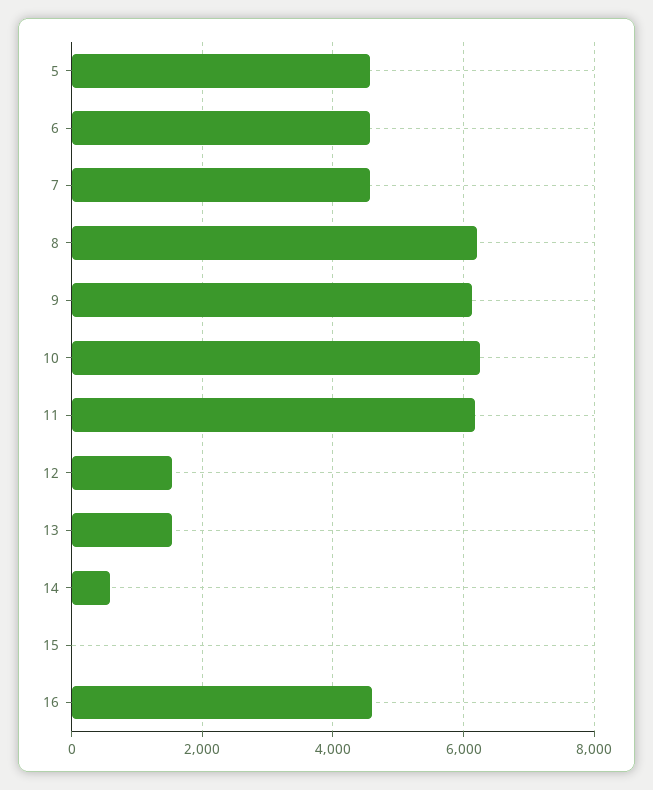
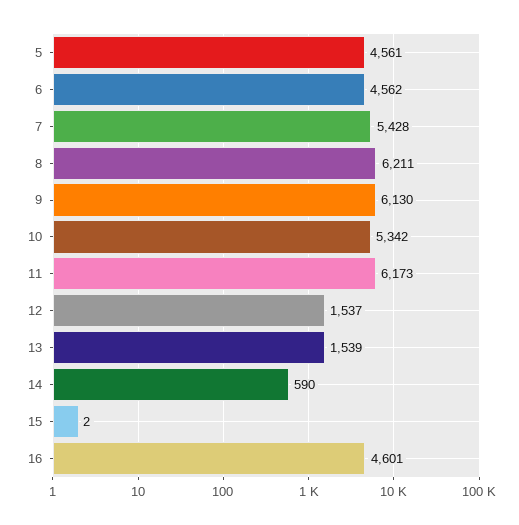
7: 4600 -> 5428
10: 6200 -> 5342

